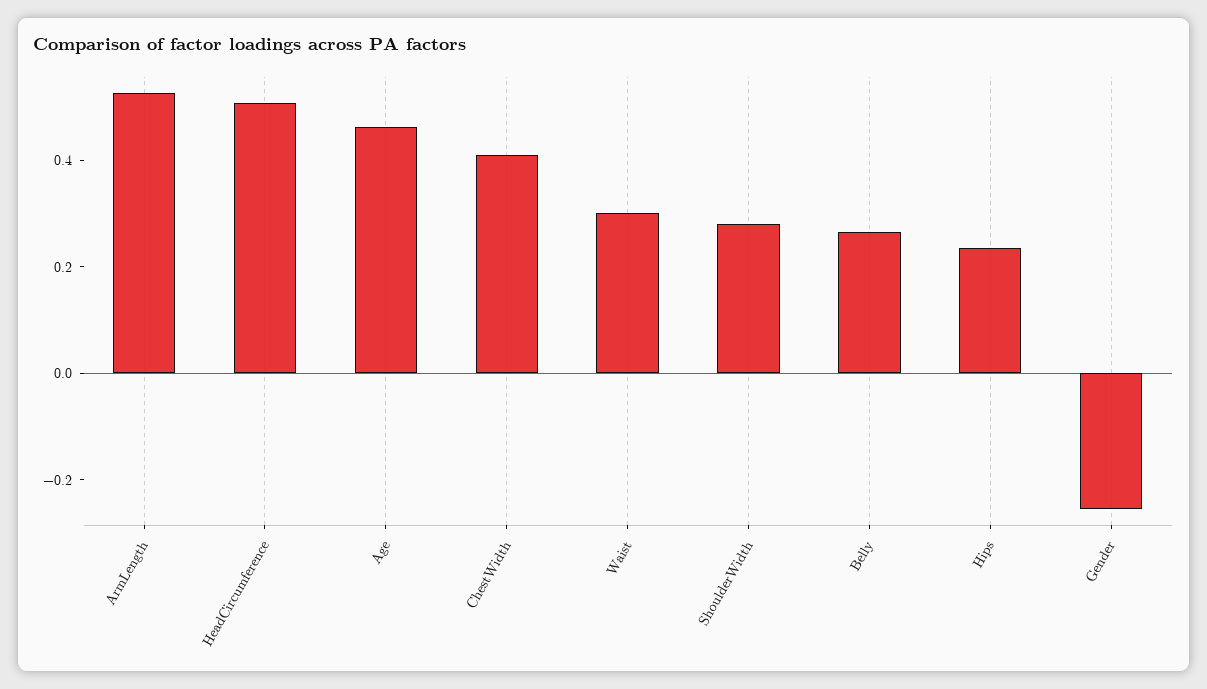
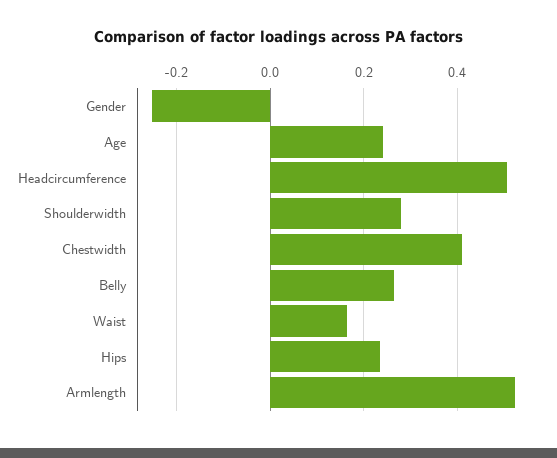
Age: 0.45 -> 0.24
Waist: 0.3 -> 0.16

